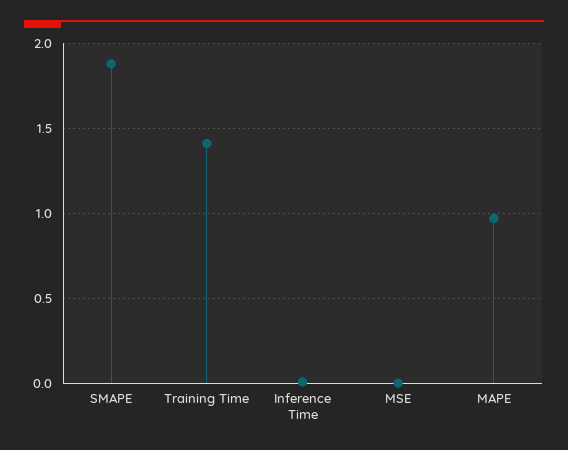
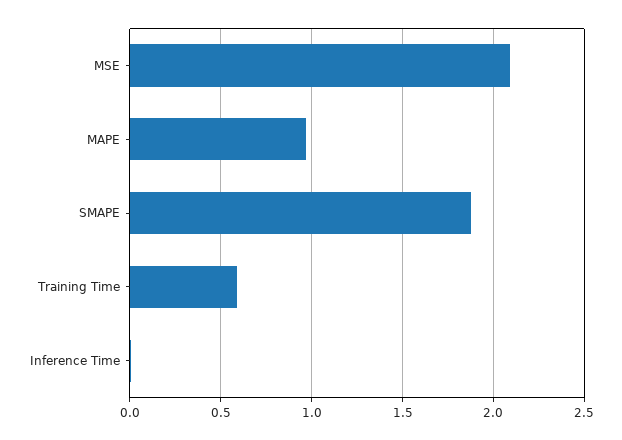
Training Time: 1.4 -> 0.6
MSE: 0 -> 2.1

